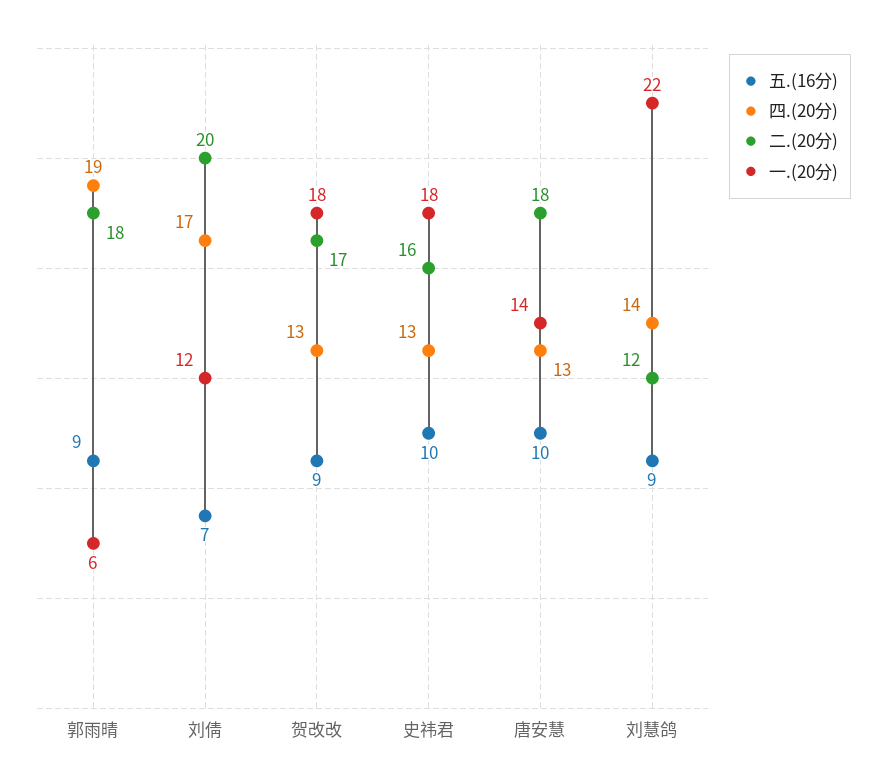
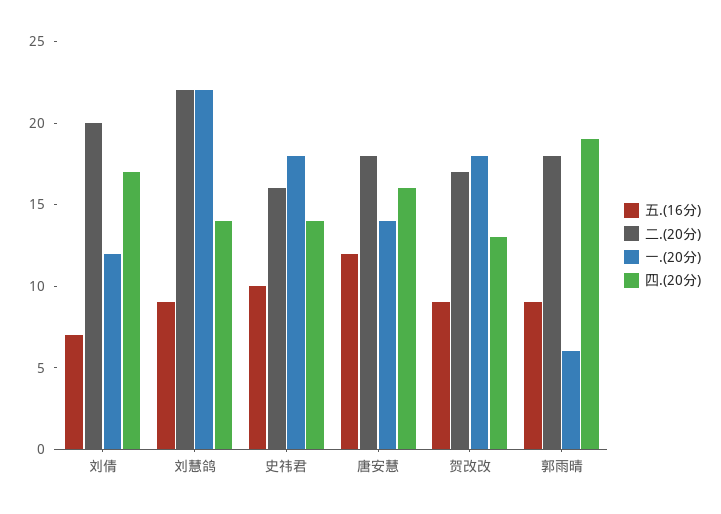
四.(20分), 史祎君: 13 -> 14
五.(16分), 唐安慧: 10 -> 12
四.(20分), 唐安慧: 13 -> 16
二.(20分), 刘慧鸽: 12 -> 22

